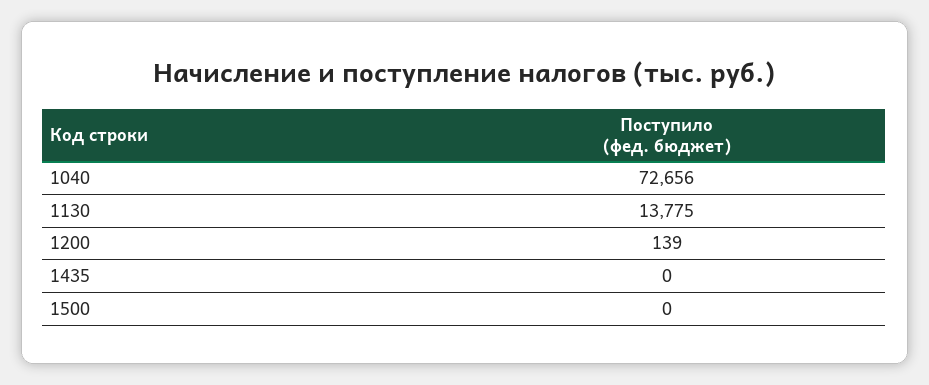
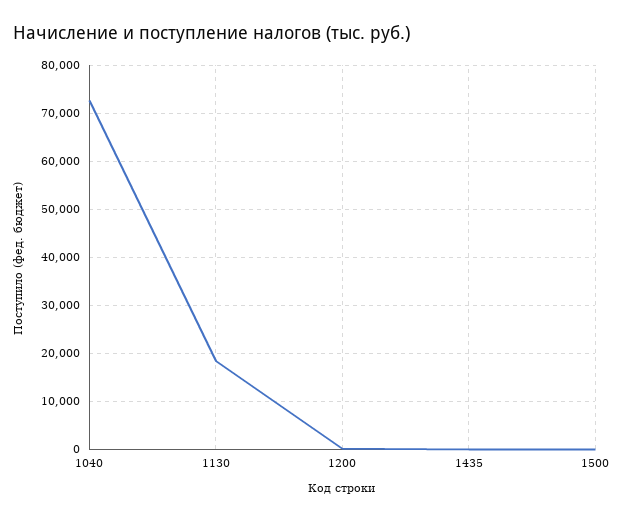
1130: 13775 -> 18000

